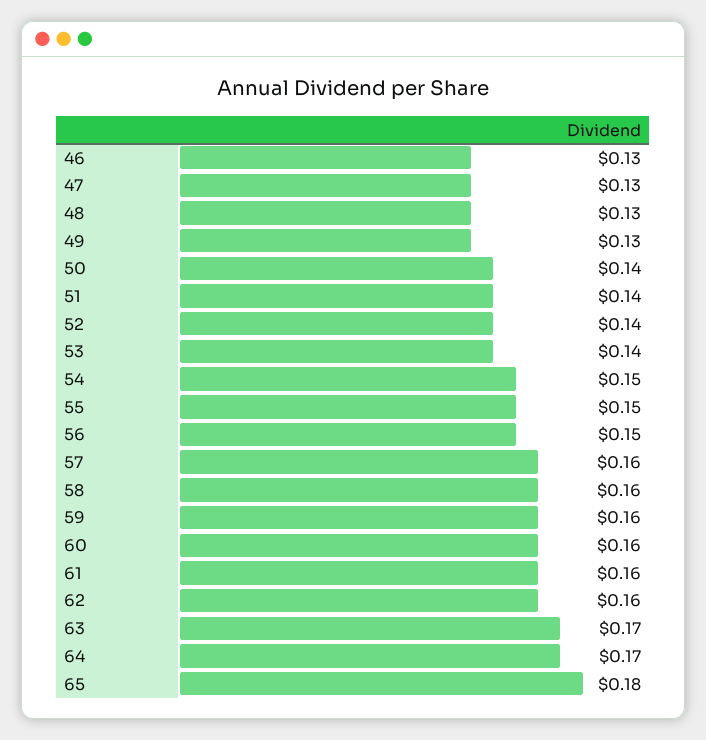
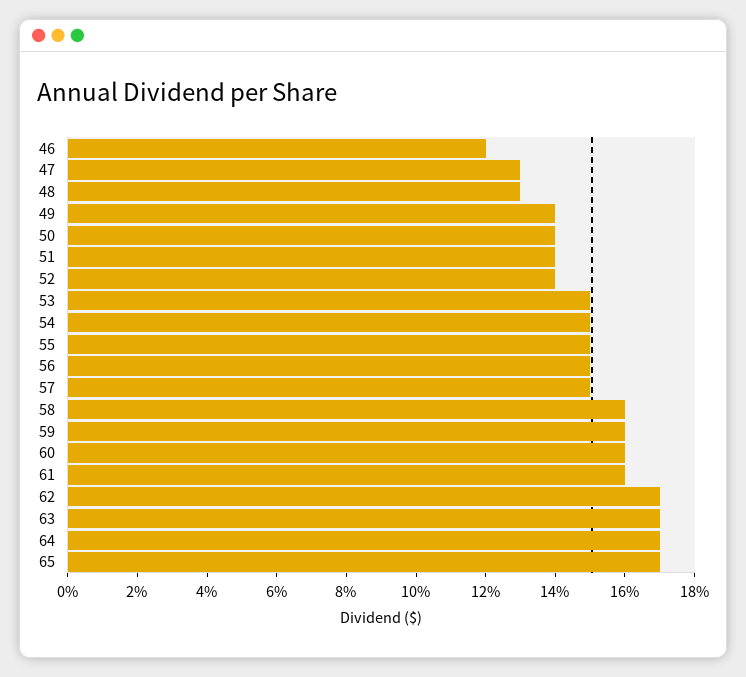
46: 0.13 -> 0.12
49: 0.13 -> 0.14
53: 0.14 -> 0.15
57: 0.16 -> 0.15
62: 0.16 -> 0.17
65: 0.18 -> 0.17

